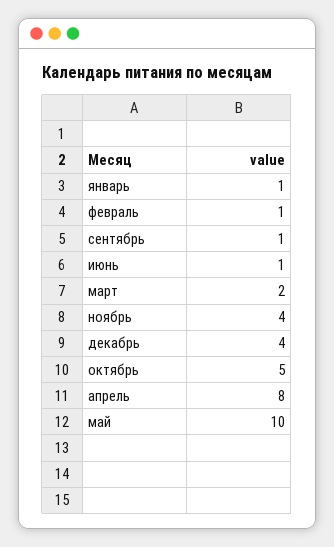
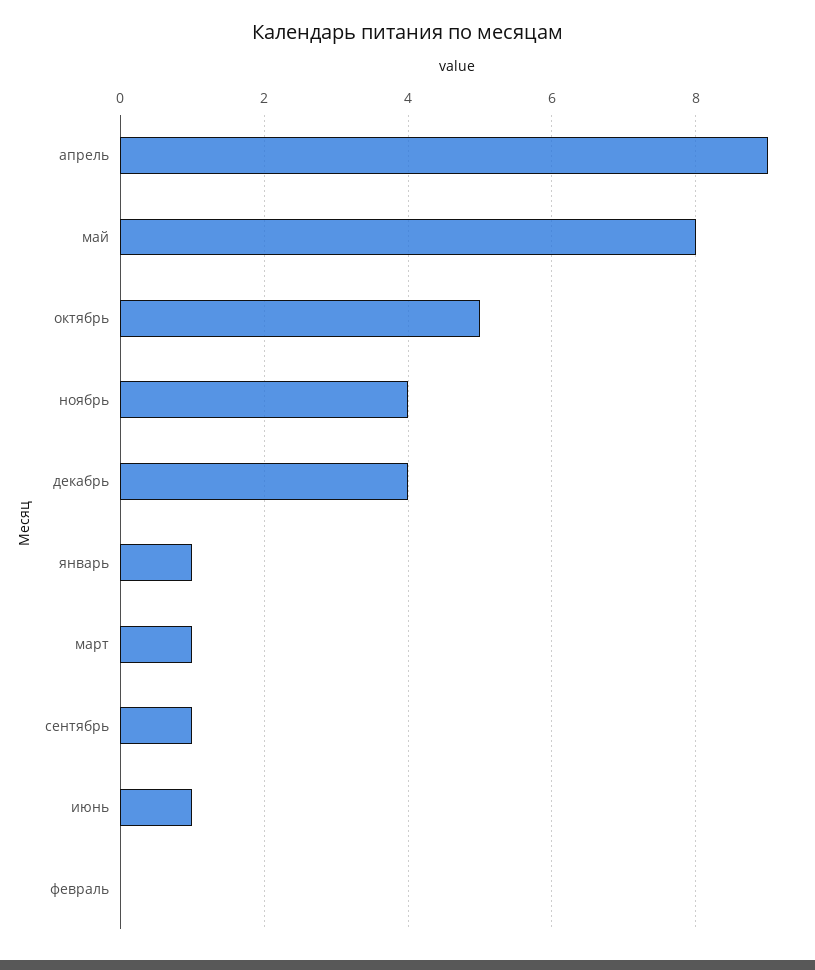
февраль: 1 -> 0
март: 2 -> 1
апрель: 8 -> 9
май: 10 -> 8

